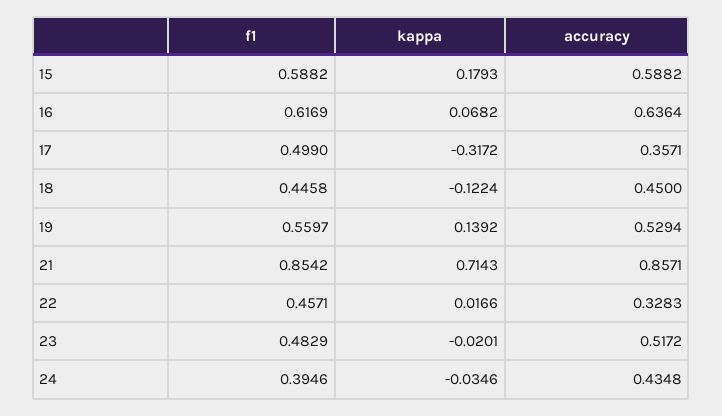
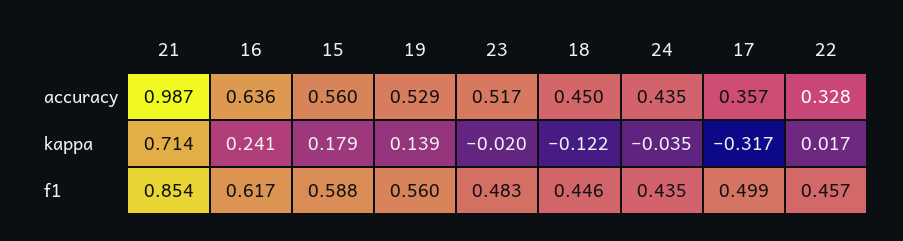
accuracy, 15: 0.5882 -> 0.56
kappa, 16: 0.0682 -> 0.241
accuracy, 21: 0.8571 -> 0.987
f1, 24: 0.3946 -> 0.435

